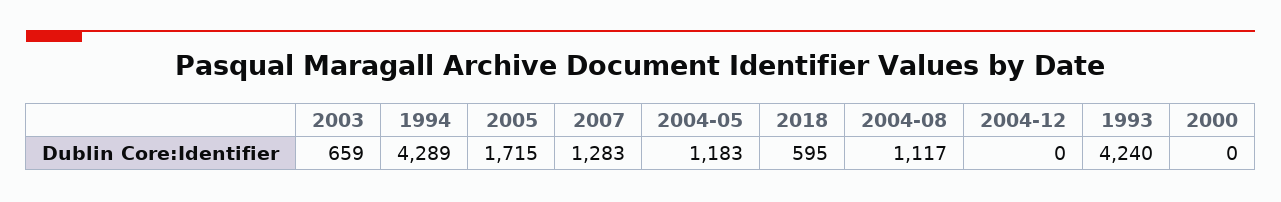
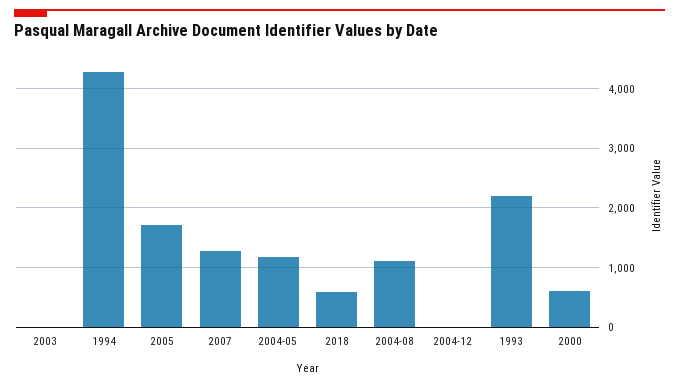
2003: 659 -> 0
1993: 4240 -> 2200
2000: 0 -> 600

